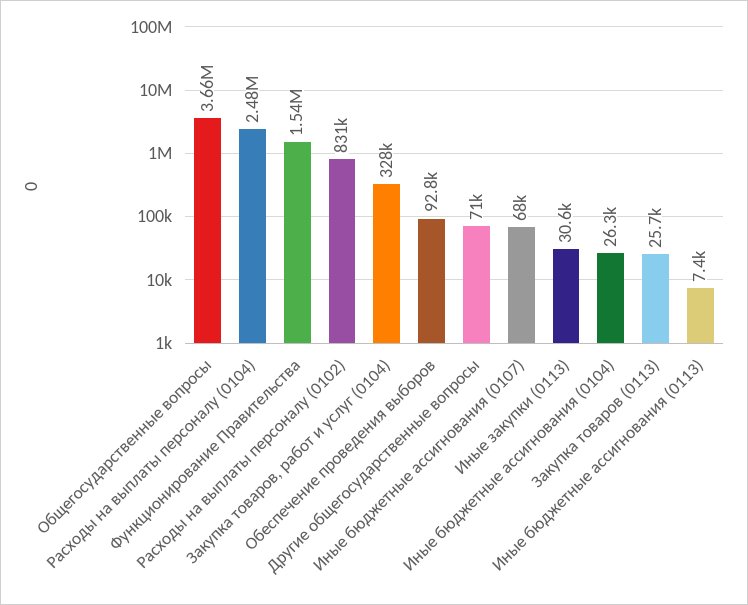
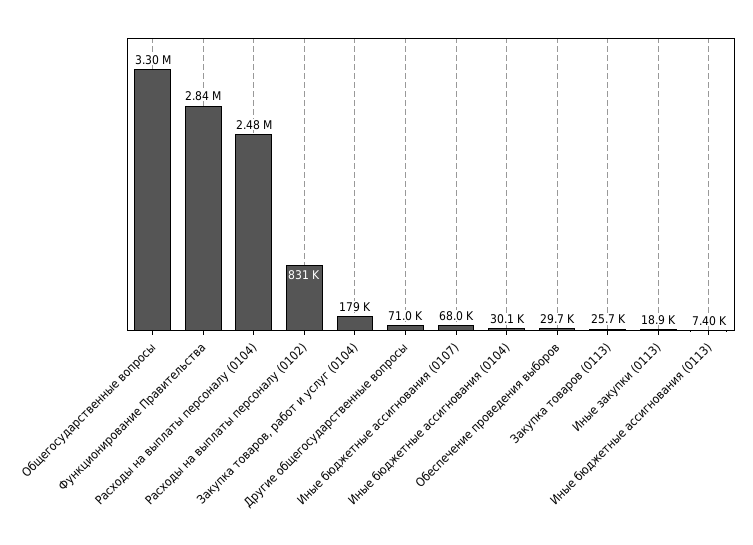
Общегосударственные вопросы: 3660000 -> 3300000
Функционирование Правительства: 1540000 -> 2840000
Закупка товаров, работ и услуг (0104): 328000 -> 179000
Обеспечение проведения выборов: 92800 -> 29700
Иные закупки (0113): 30600 -> 18900
Иные бюджетные ассигнования (0104): 26300 -> 30100

